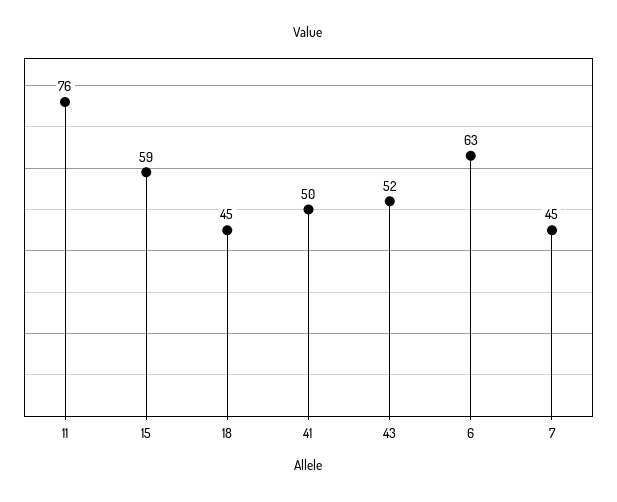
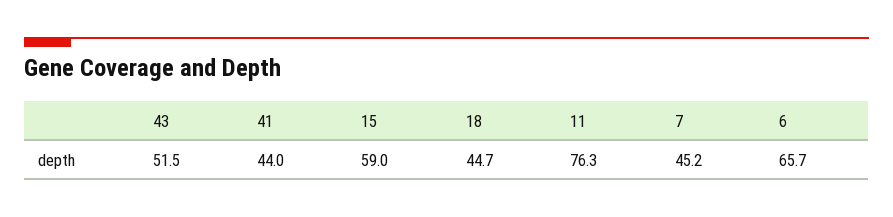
41: 50 -> 44
6: 63 -> 65.7

